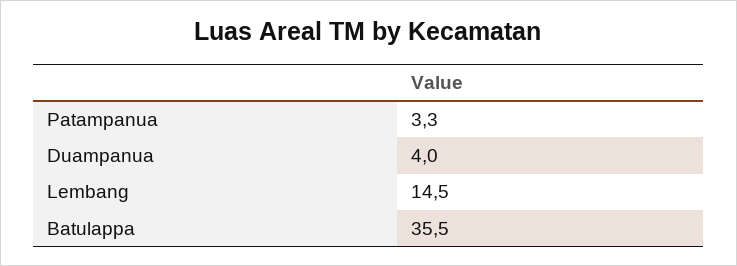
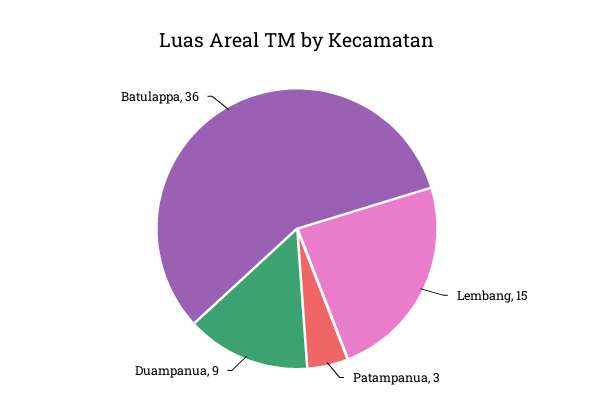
Duampanua: 4 -> 9

